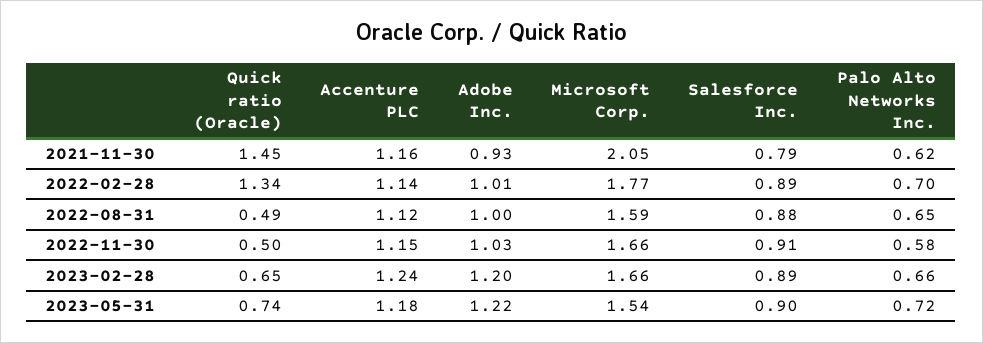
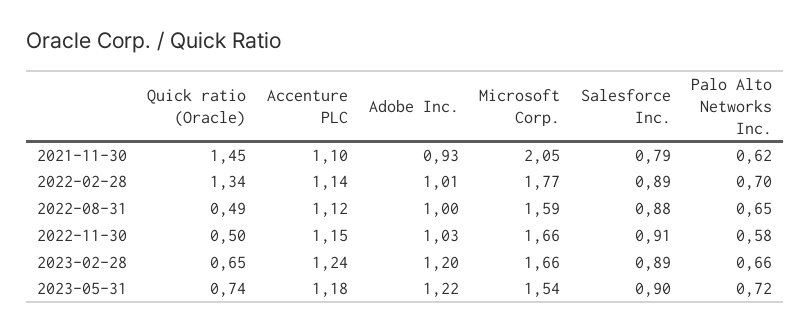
Accenture PLC, 2021-11-30: 1.16 -> 1.1

